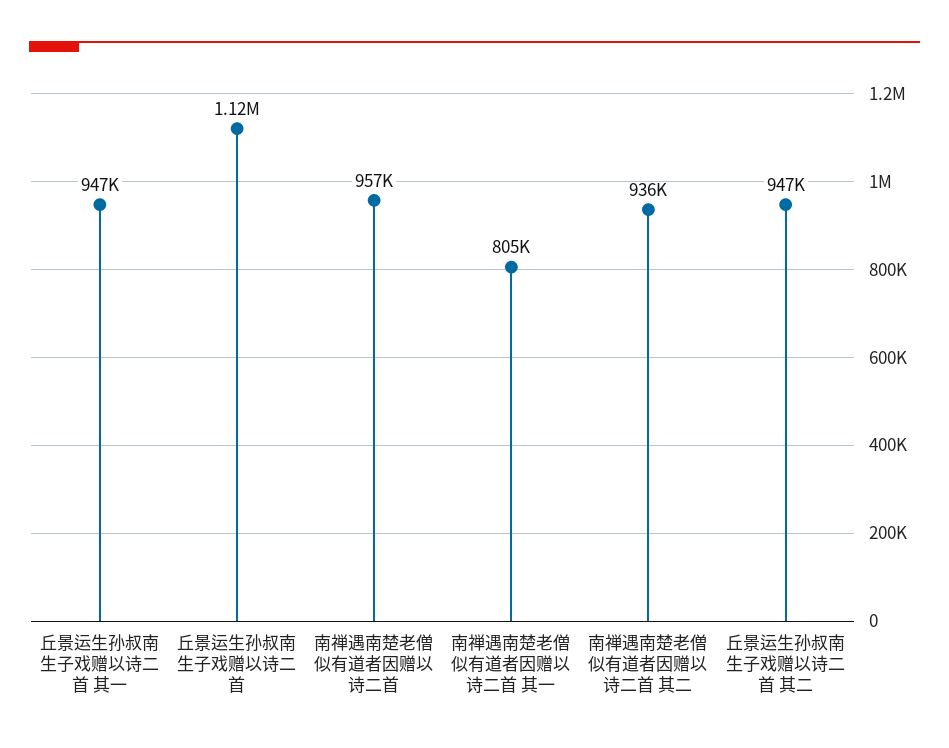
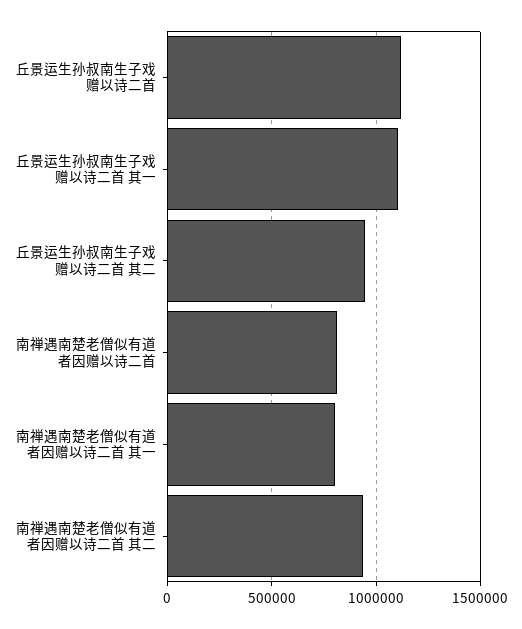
丘景运生孙叔南生子戏赠以诗二首 其一: 947000 -> 1100000
南禅遇南楚老僧似有道者因赠以诗二首: 957000 -> 800000

